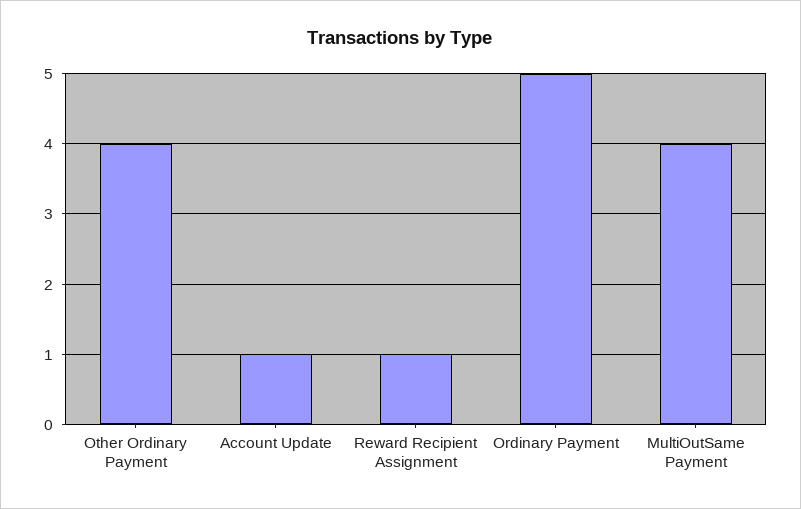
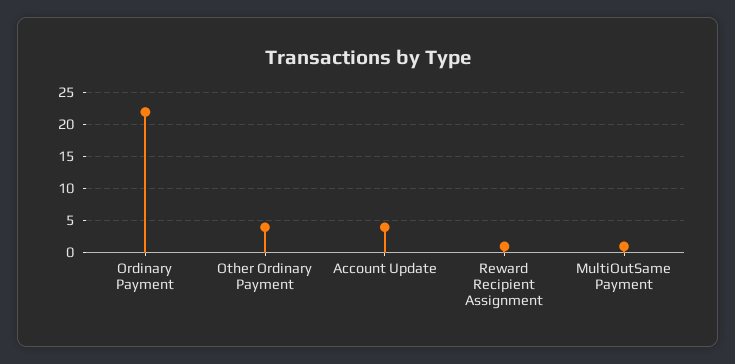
Account Update: 1 -> 4
Ordinary Payment: 5 -> 22
MultiOutSame Payment: 4 -> 1

